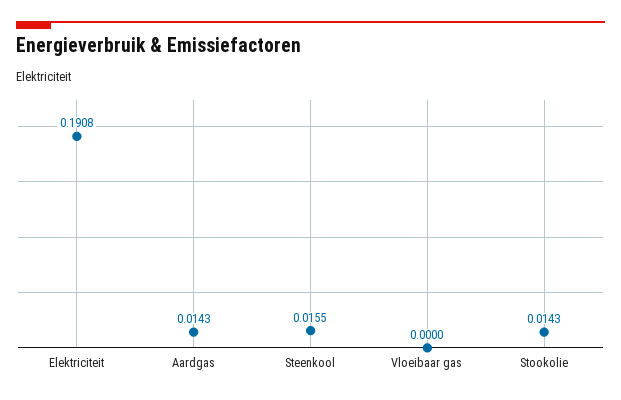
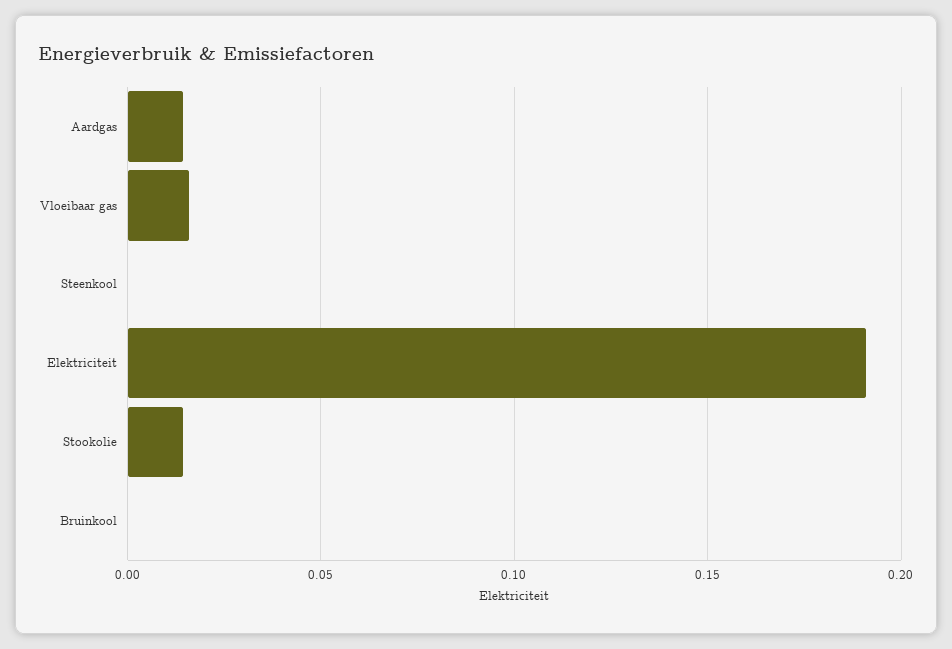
Steenkool: 0.0155 -> 0
Vloeibaar gas: 0 -> 0.015
Bruinkool: none -> 0

